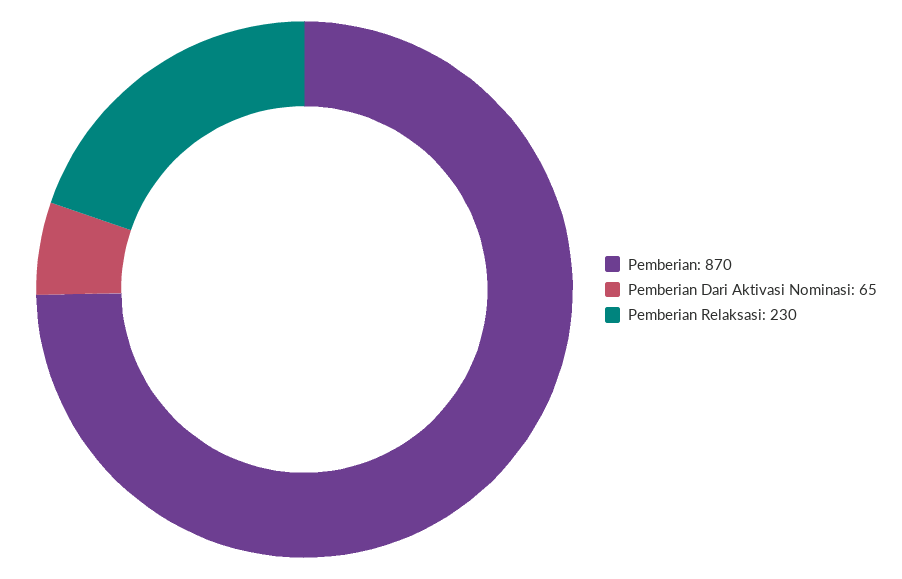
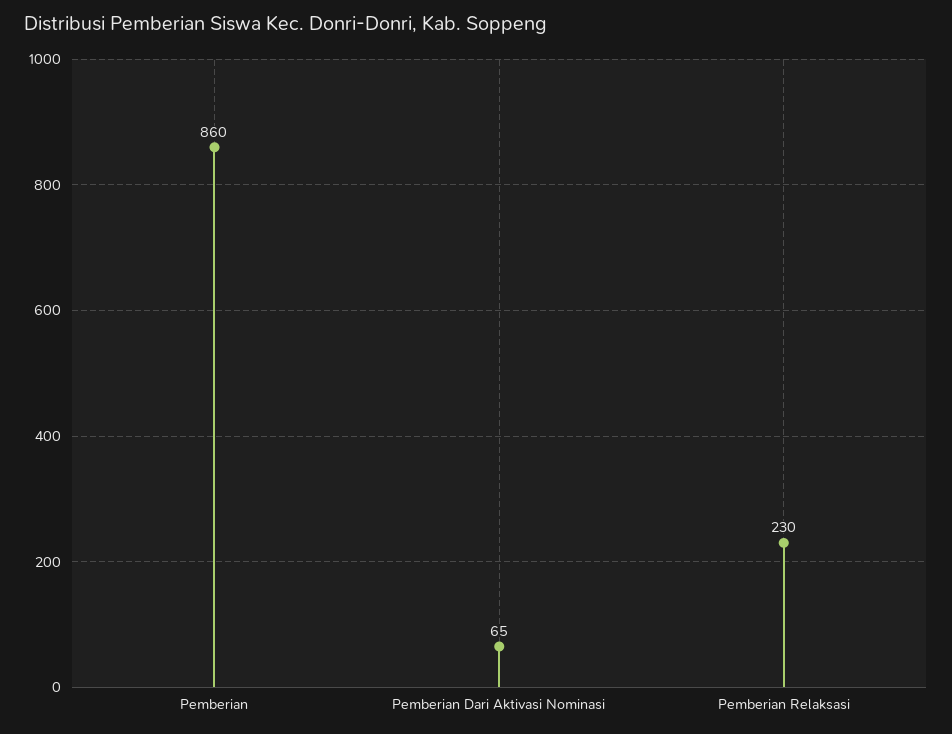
Pemberian: 870 -> 860

